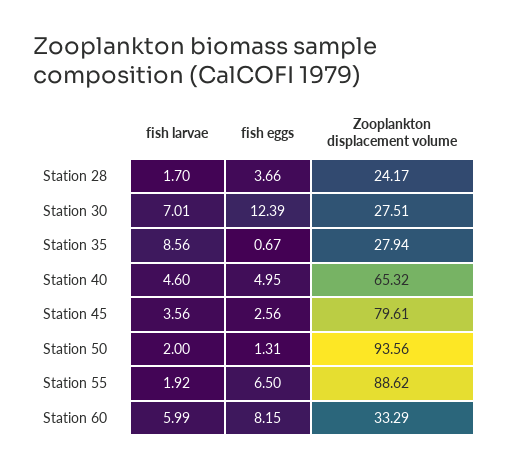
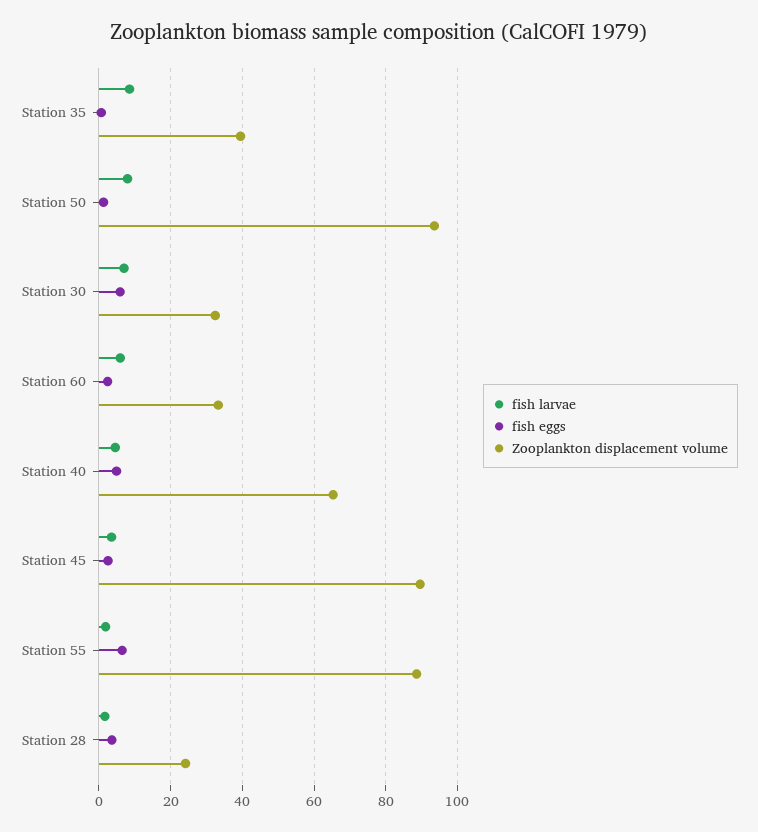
fish eggs, Station 30: 12.39 -> 6
Zooplankton displacement volume, Station 30: 27.51 -> 32
Zooplankton displacement volume, Station 35: 27.94 -> 40
Zooplankton displacement volume, Station 45: 79.61 -> 90
fish larvae, Station 50: 2 -> 8
fish eggs, Station 60: 8.15 -> 2

